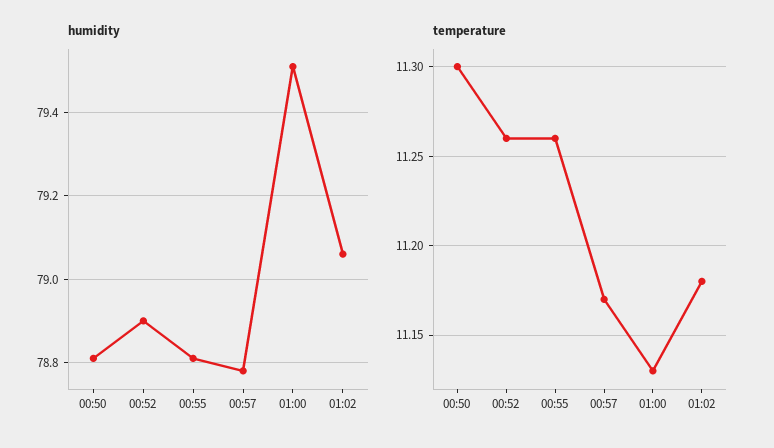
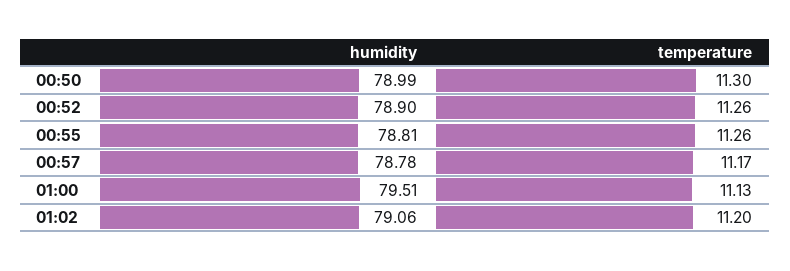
humidity, 00:50: 78.8 -> 78.99
temperature, 01:02: 11.18 -> 11.2

